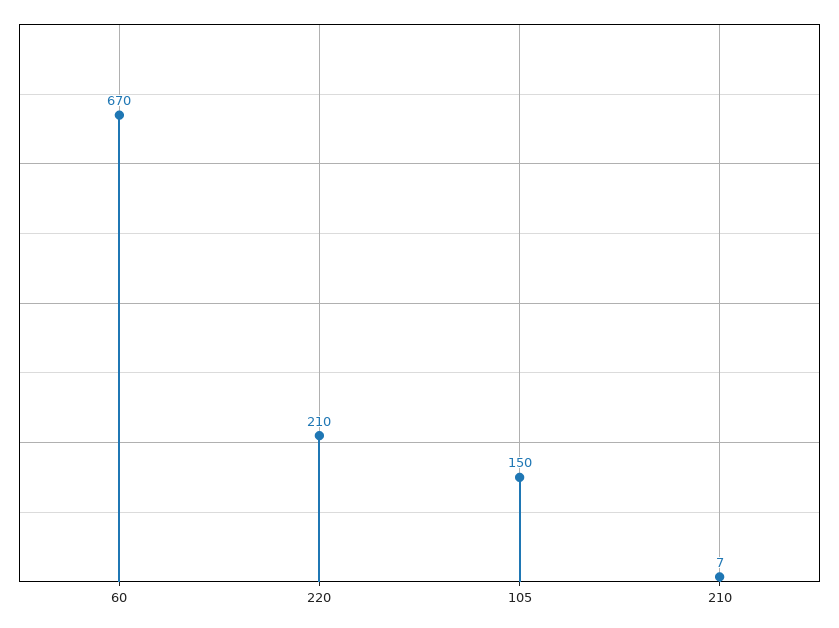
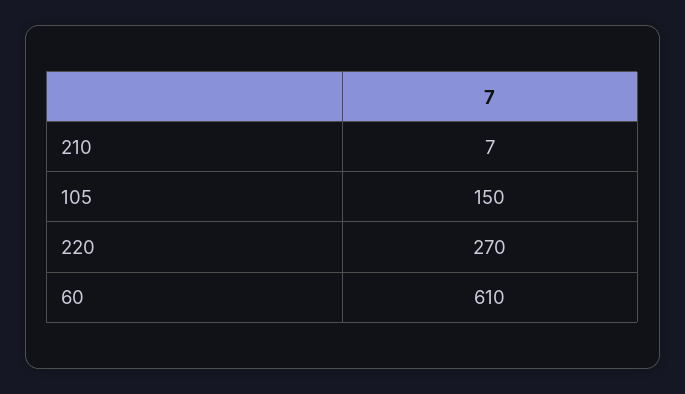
60: 670 -> 610
220: 210 -> 270

